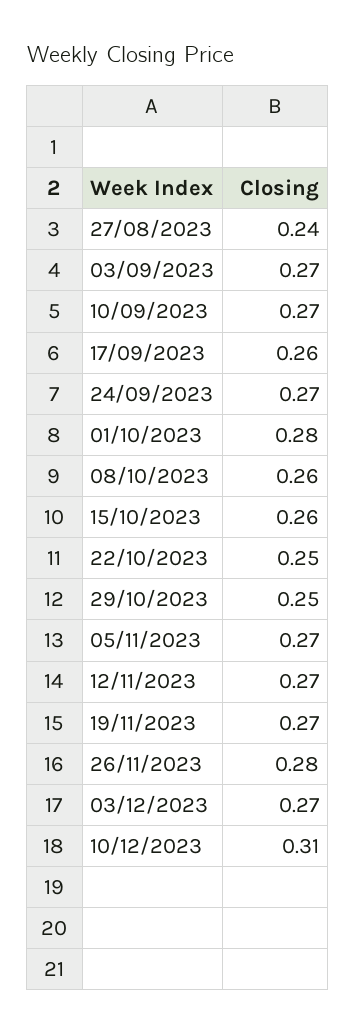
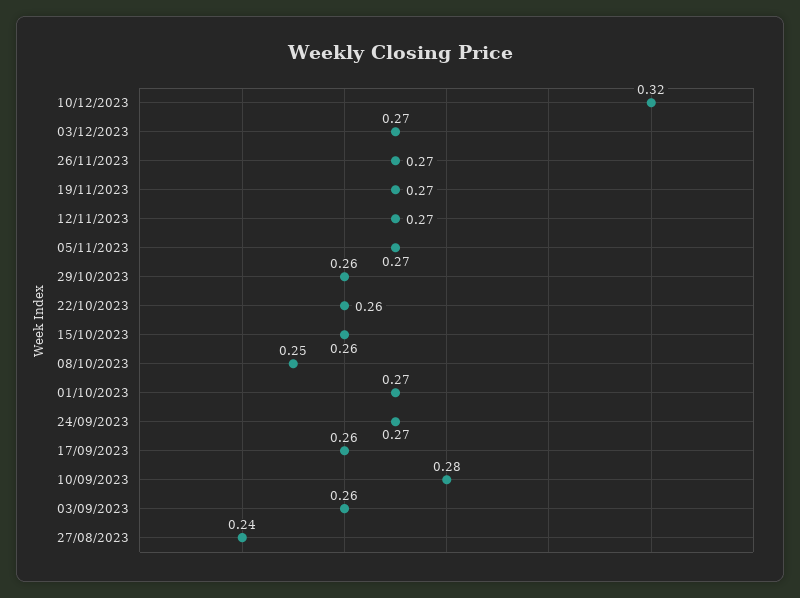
03/09/2023: 0.27 -> 0.26
10/09/2023: 0.27 -> 0.28
01/10/2023: 0.28 -> 0.27
08/10/2023: 0.26 -> 0.25
22/10/2023: 0.25 -> 0.26
29/10/2023: 0.25 -> 0.26
26/11/2023: 0.28 -> 0.27
10/12/2023: 0.31 -> 0.32

